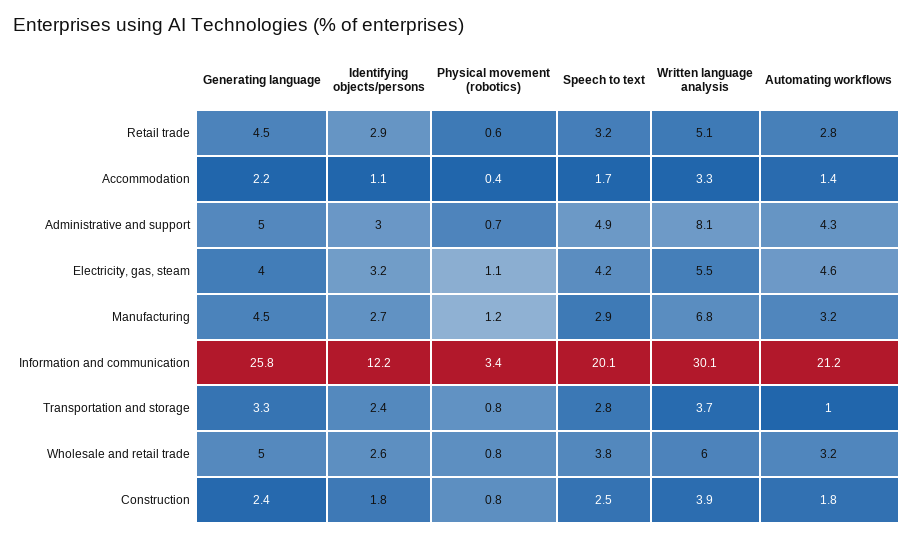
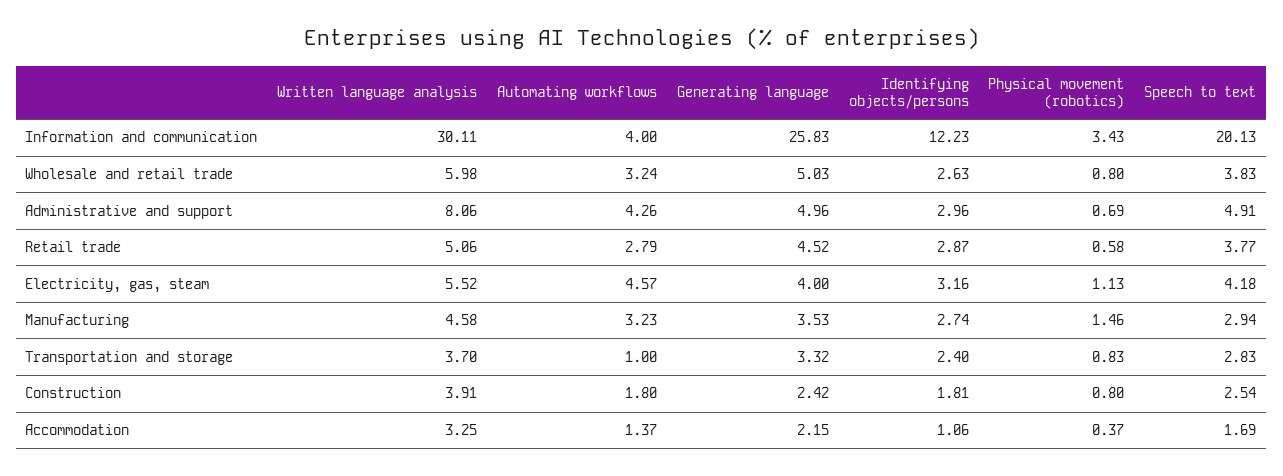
Speech to text, Retail trade: 3.2 -> 3.77
Generating language, Manufacturing: 4.5 -> 3.53
Physical movement (robotics), Manufacturing: 1.2 -> 1.46
Written language analysis, Manufacturing: 6.8 -> 4.58
Automating workflows, Information and communication: 21.2 -> 4

